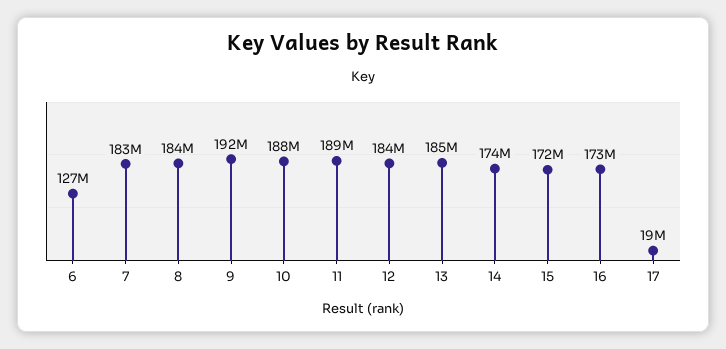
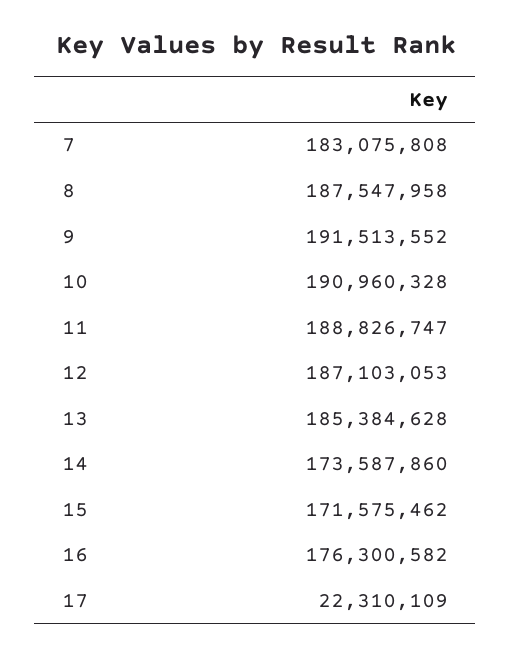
6: 127000000 -> none
8: 184000000 -> 187547958
10: 188000000 -> 190960328
12: 184000000 -> 187103053
16: 173000000 -> 176300582
17: 19000000 -> 22310109

